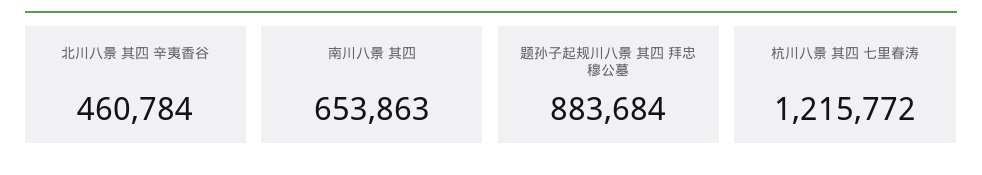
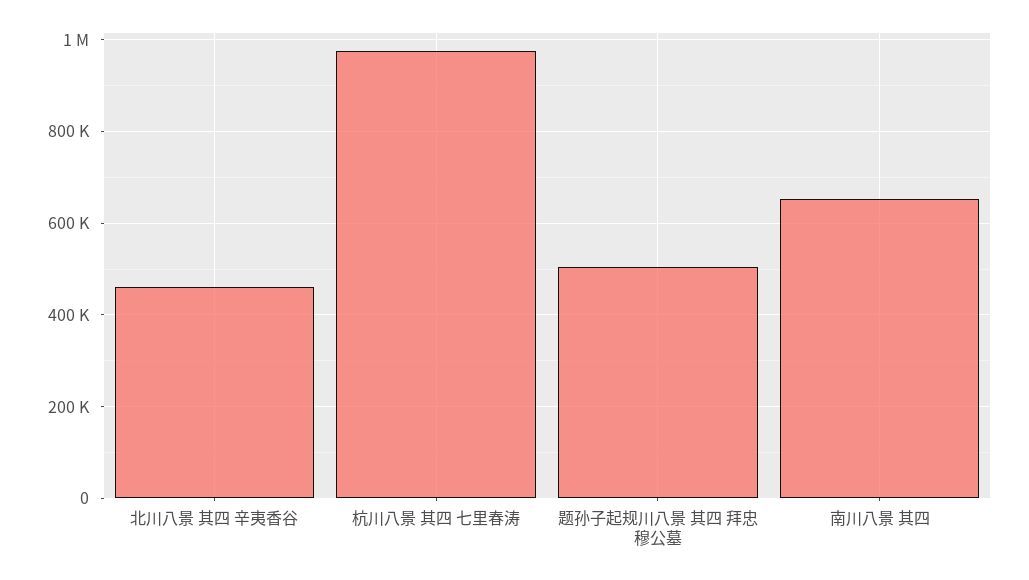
题孙子起规川八景 其四 拜忠穆公墓: 883684 -> 500000
杭川八景 其四 七里春涛: 1215772 -> 980000

